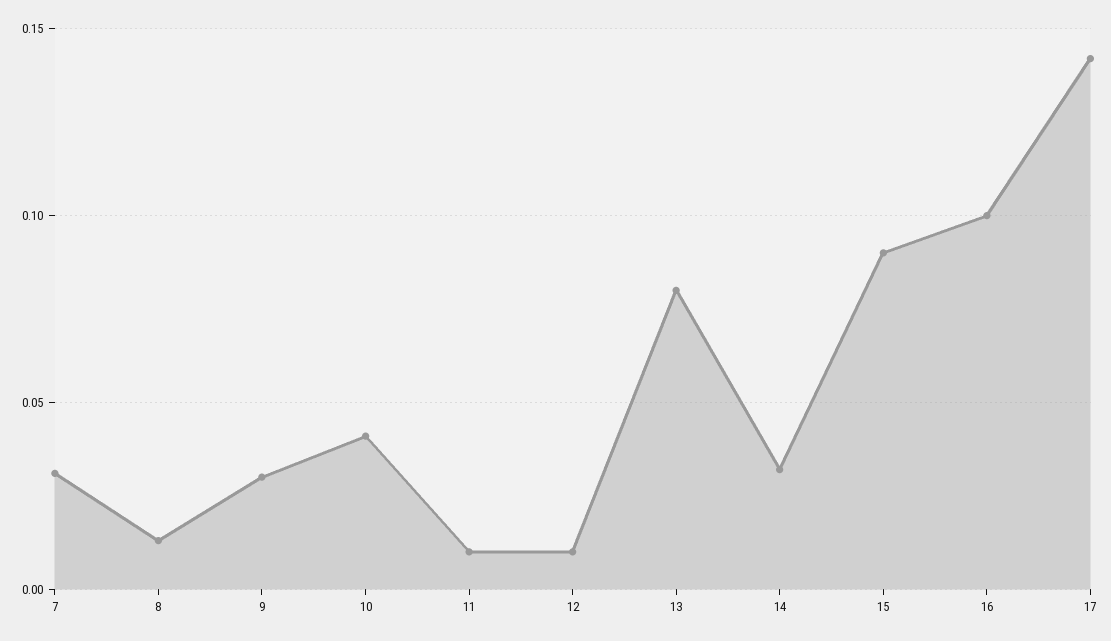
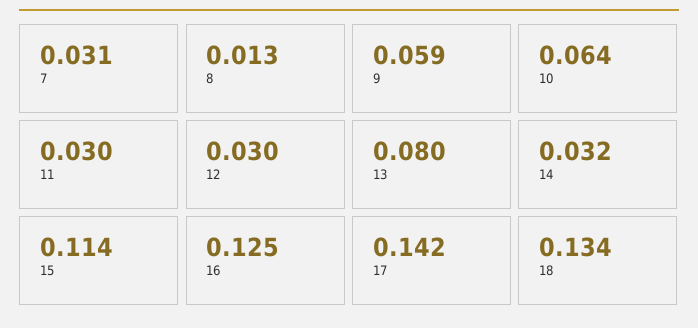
9: 0.03 -> 0.059
10: 0.04 -> 0.064
11: 0.01 -> 0.03
12: 0.01 -> 0.03
15: 0.09 -> 0.114
16: 0.1 -> 0.125
18: none -> 0.134

